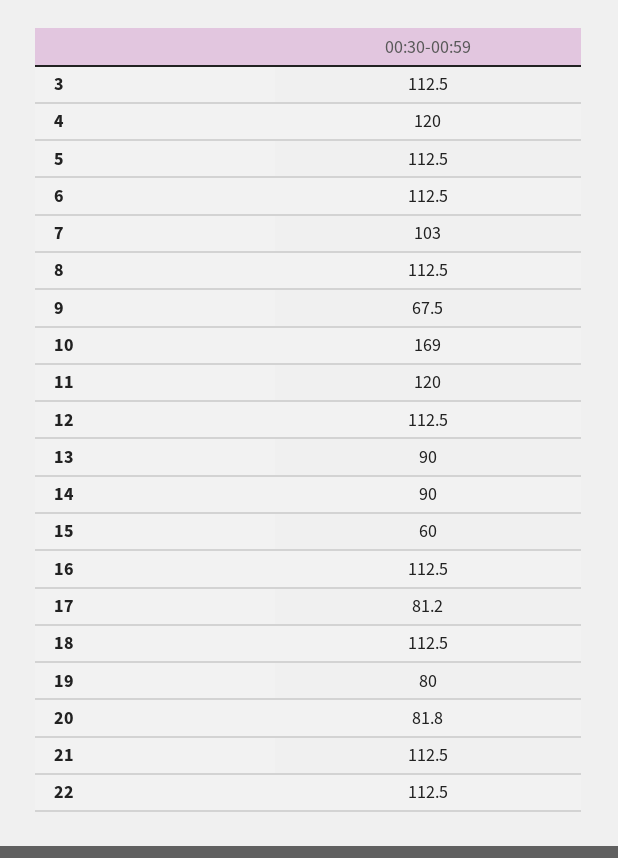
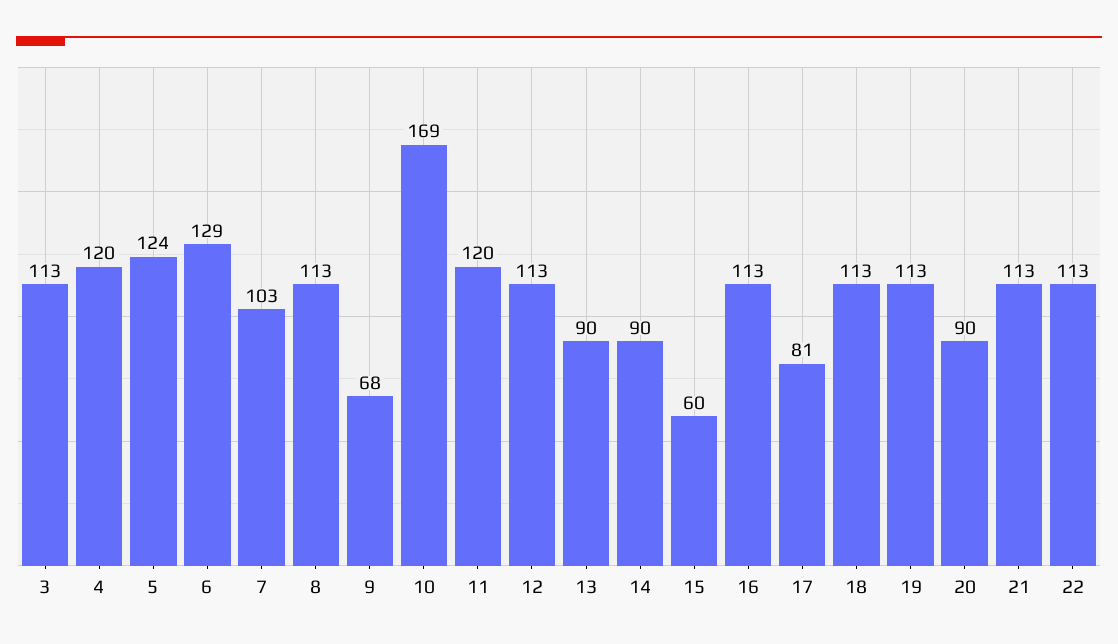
5: 112.5 -> 124
6: 112.5 -> 129
19: 80 -> 113
20: 81.8 -> 90

